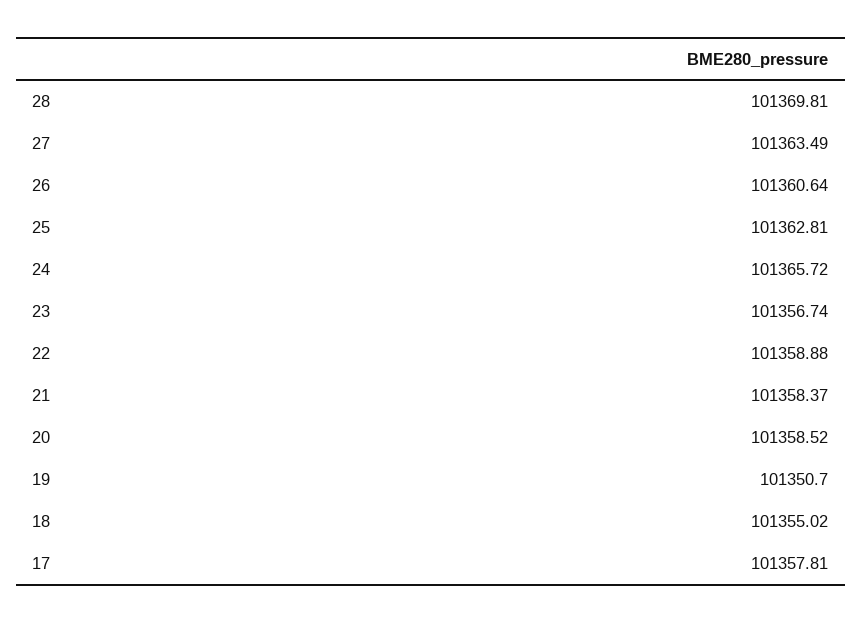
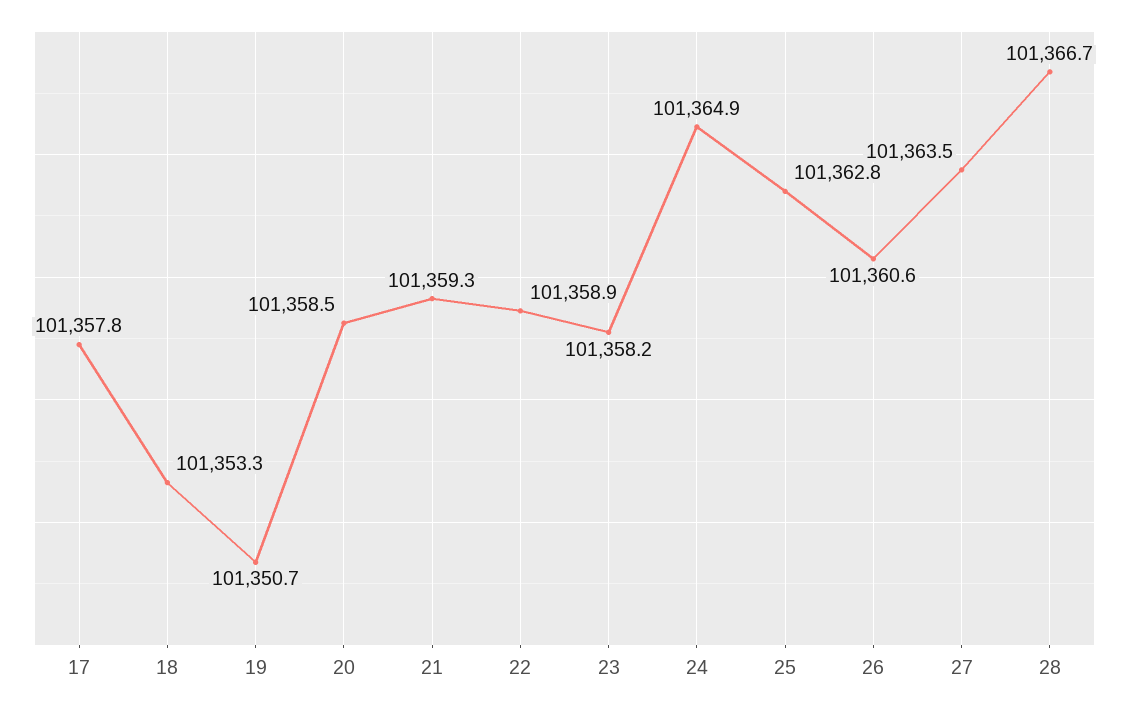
28: 101369.81 -> 101366.7
24: 101365.72 -> 101364.9
23: 101356.74 -> 101358.2
21: 101358.37 -> 101359.3
18: 101355.02 -> 101353.3

